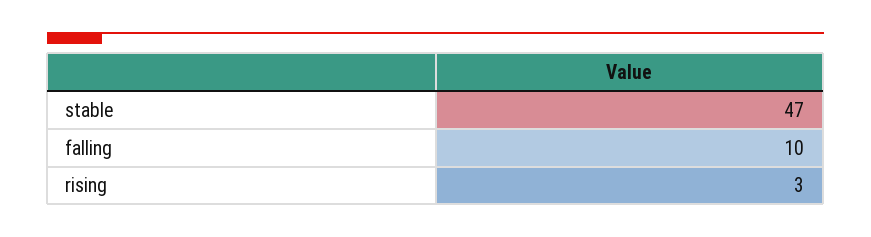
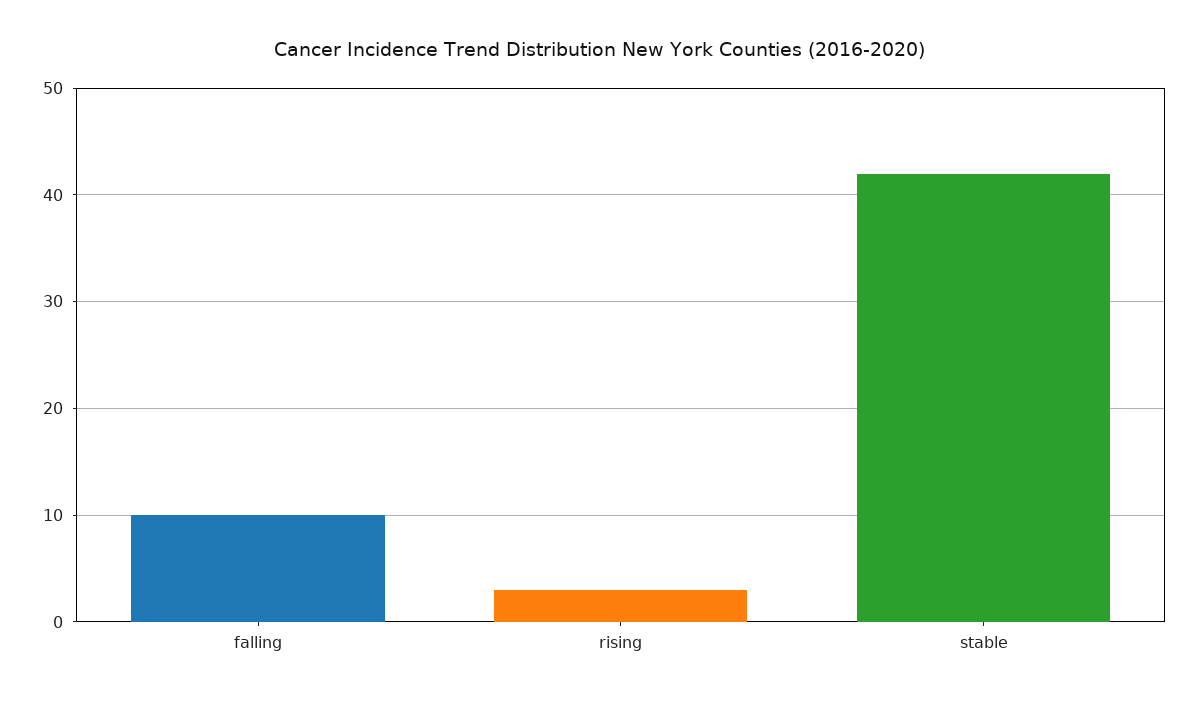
stable: 47 -> 42

